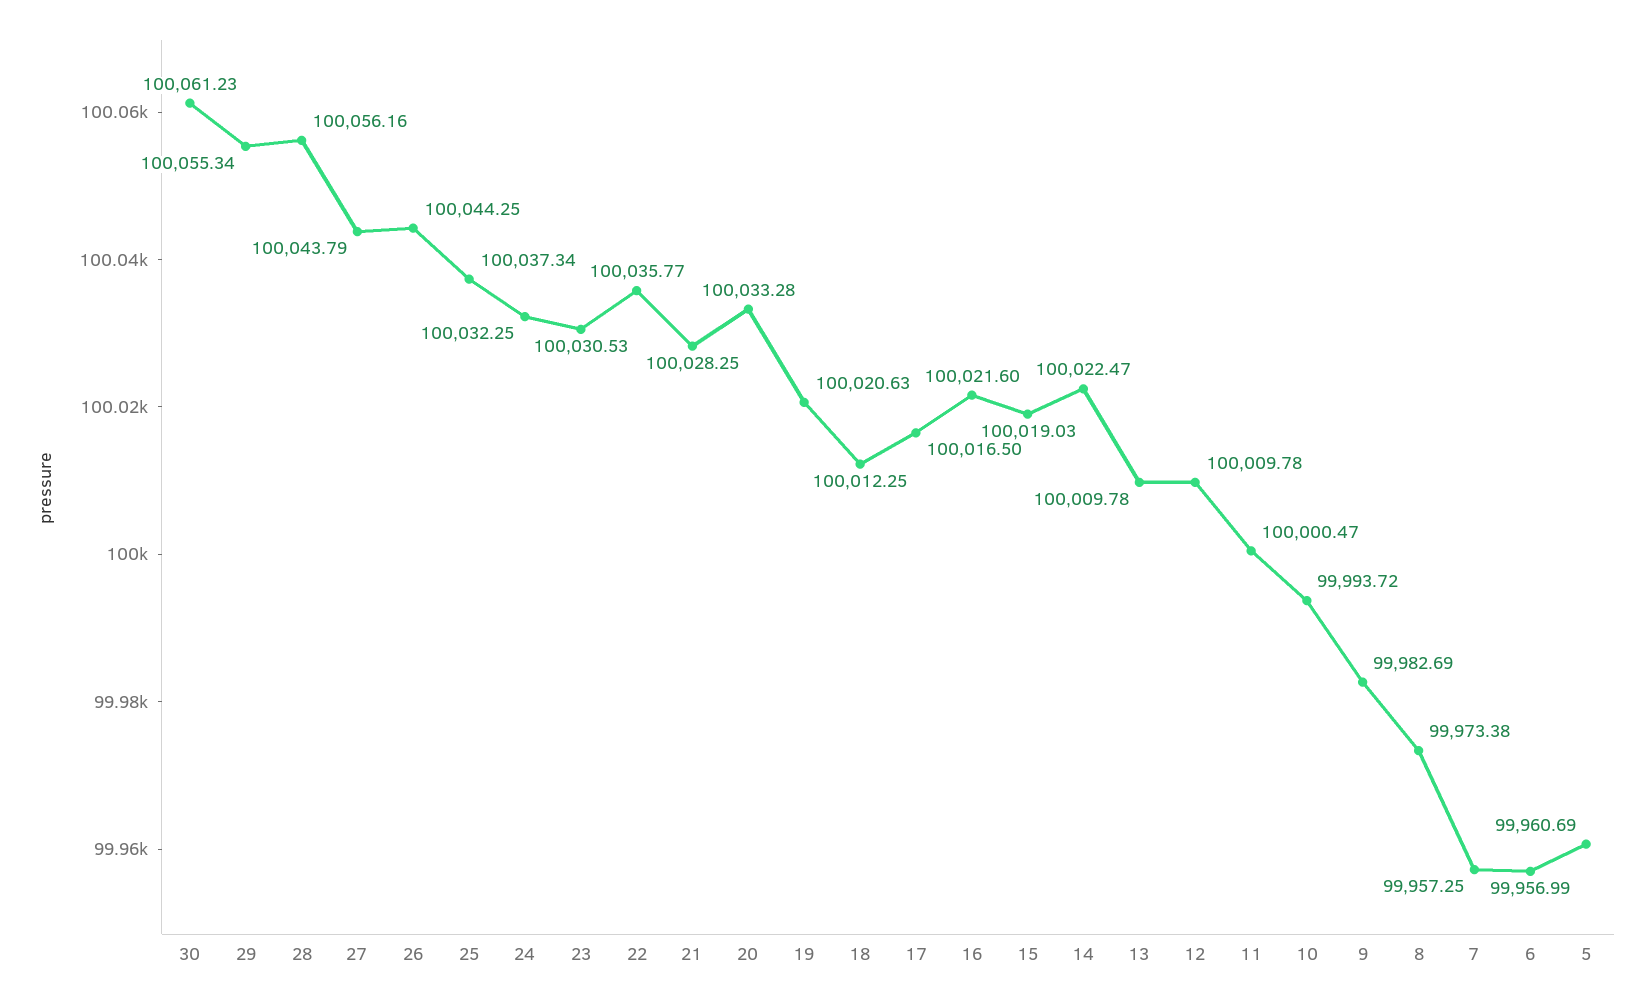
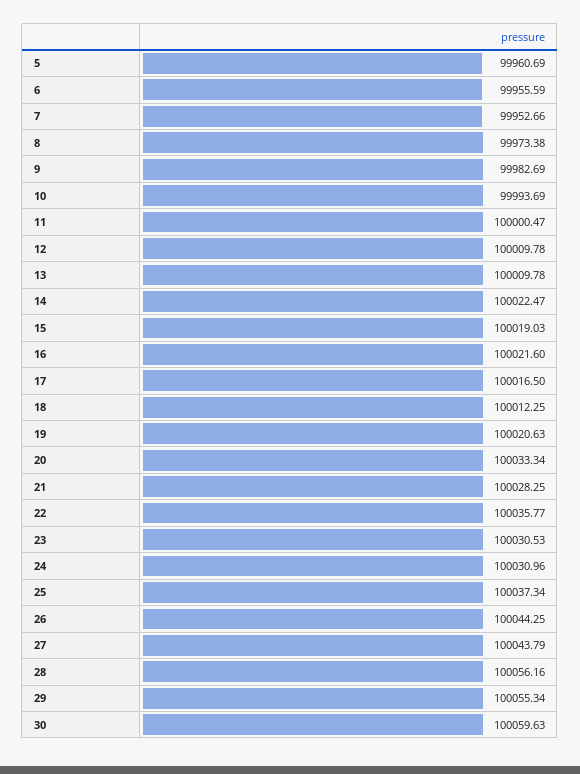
30: 100061.23 -> 100059.63
24: 100032.25 -> 100030.96
20: 100033.28 -> 100033.34
10: 99993.72 -> 99993.69
7: 99957.25 -> 99952.66
6: 99956.99 -> 99955.59

